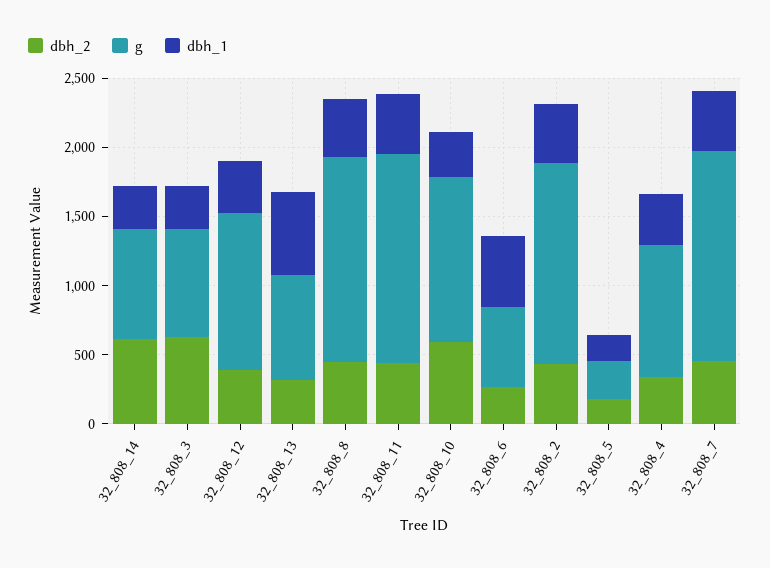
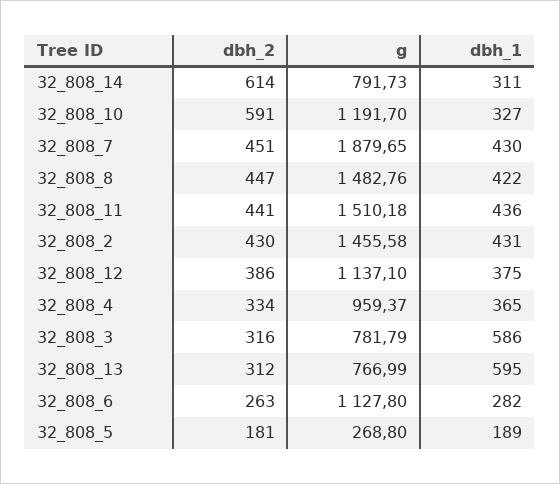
dbh_2, 32_808_3: 600 -> 316
dbh_1, 32_808_3: 300 -> 586
g, 32_808_6: 600 -> 1127.8
dbh_1, 32_808_6: 500 -> 282
g, 32_808_7: 1500 -> 1879.65

